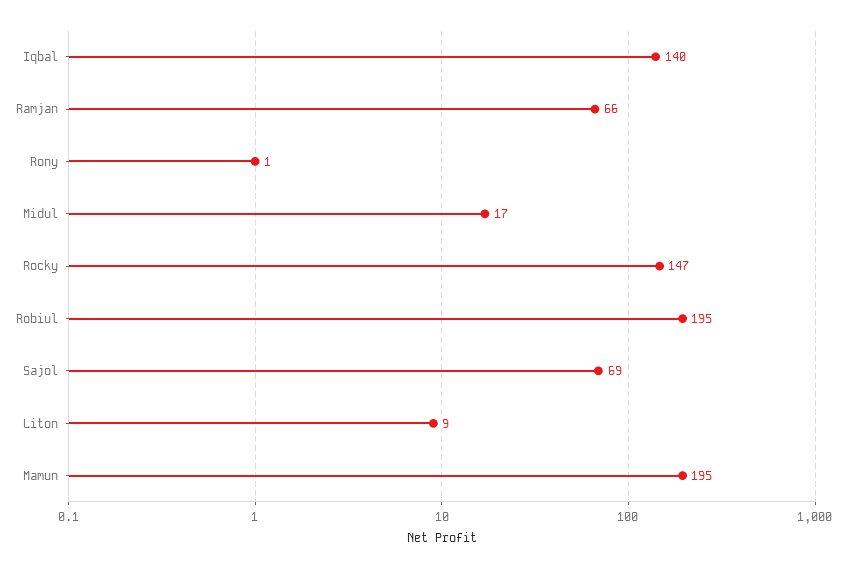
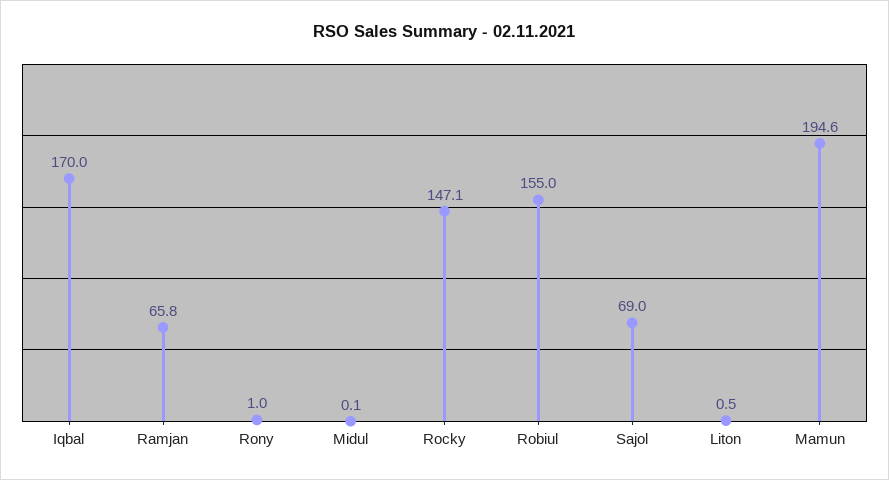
Iqbal: 140 -> 170
Midul: 17 -> 0.1
Robiul: 195 -> 155
Liton: 9 -> 0.5

